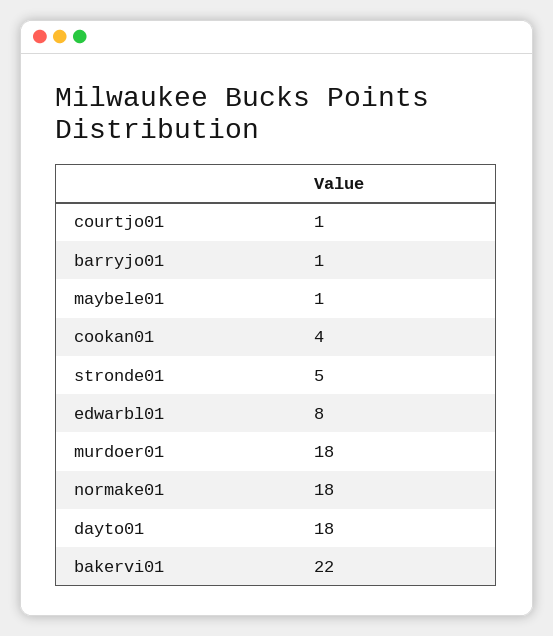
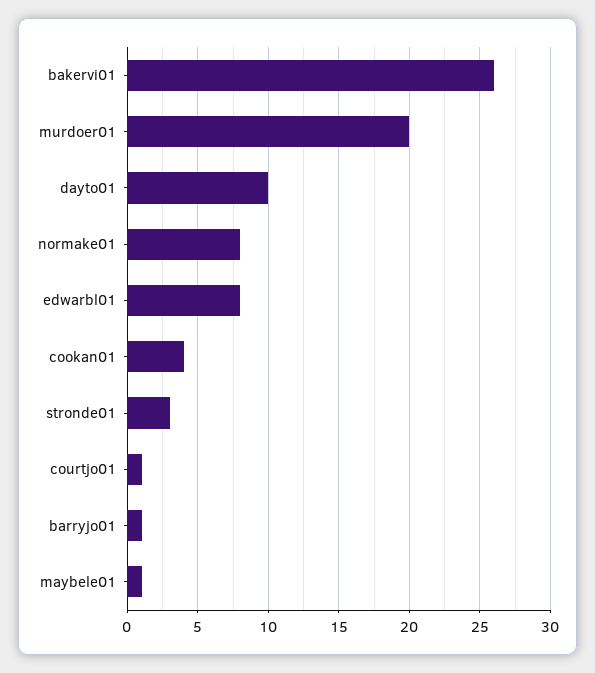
stronde01: 5 -> 3
murdoer01: 18 -> 20
normake01: 18 -> 8
dayto01: 18 -> 10
bakervi01: 22 -> 26

